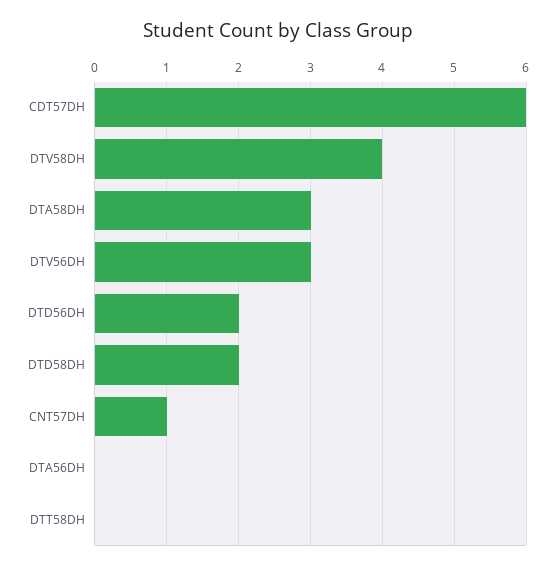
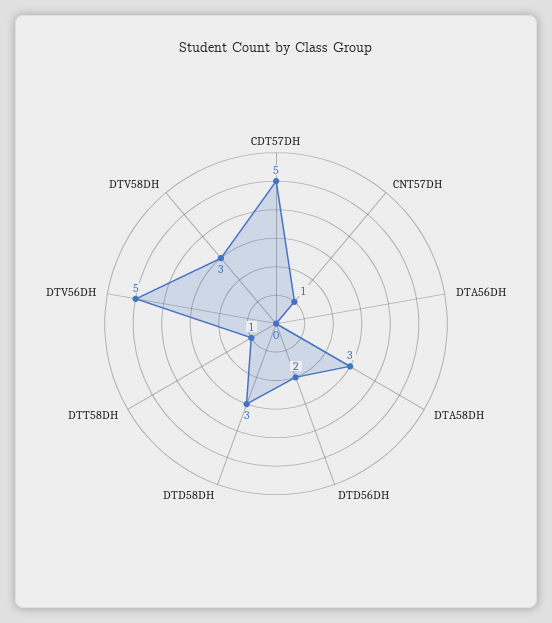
CDT57DH: 6 -> 5
DTV58DH: 4 -> 3
DTV56DH: 3 -> 5
DTD58DH: 2 -> 3
DTT58DH: 0 -> 1

